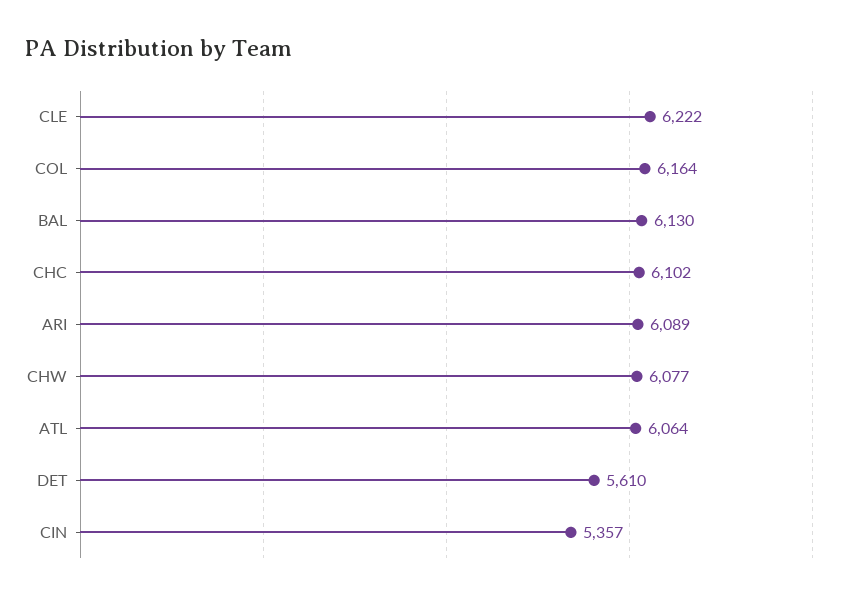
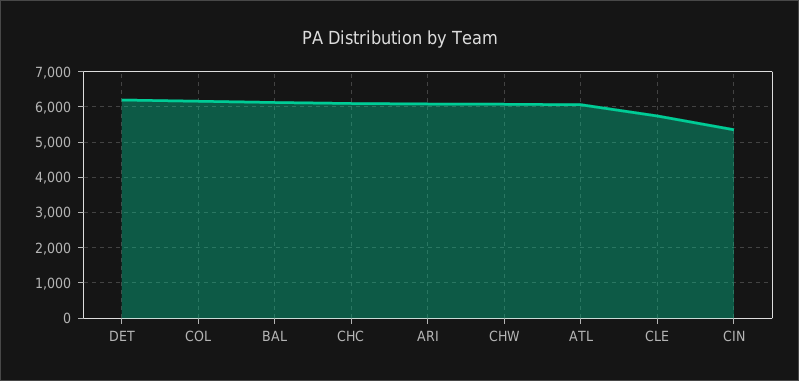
CLE: 6222 -> 5800
DET: 5610 -> 6200

